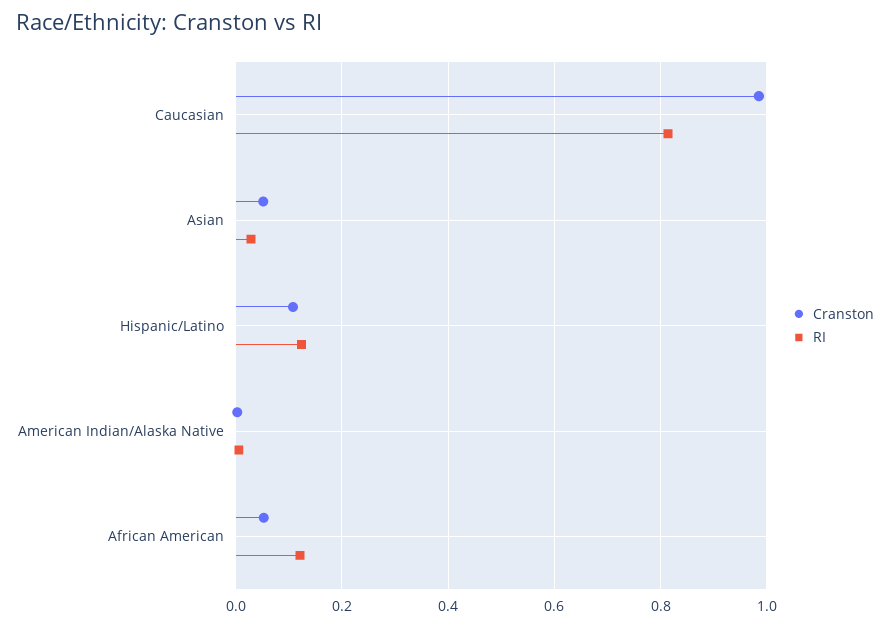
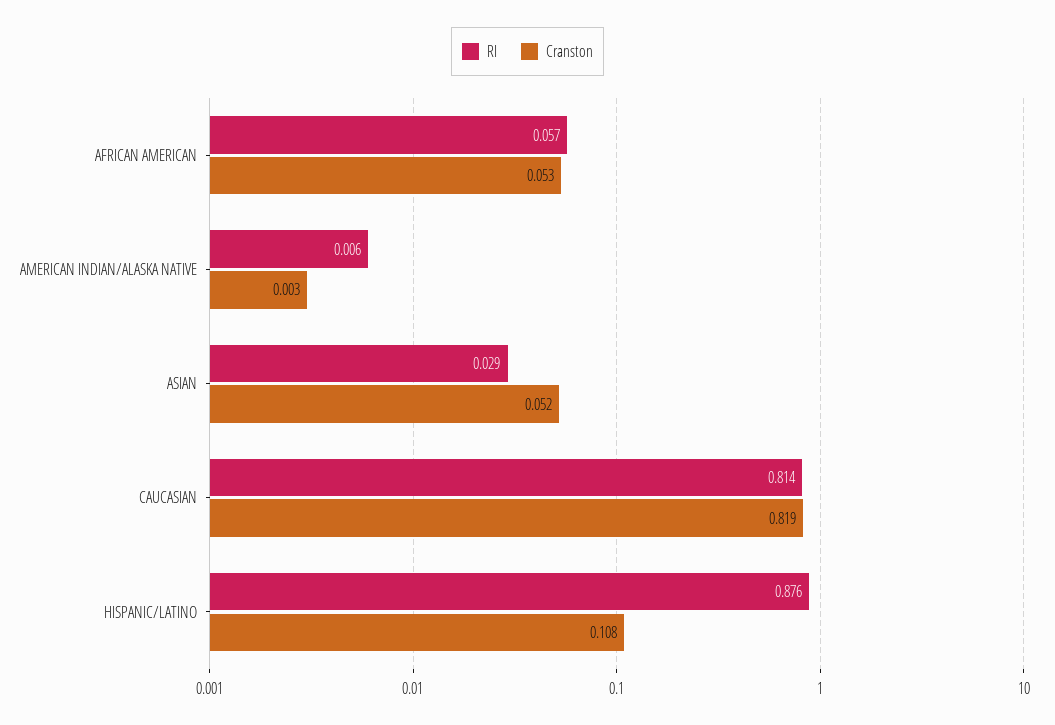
Cranston, Caucasian: 0.98 -> 0.819
RI, Hispanic/Latino: 0.12 -> 0.876
RI, African American: 0.12 -> 0.057

